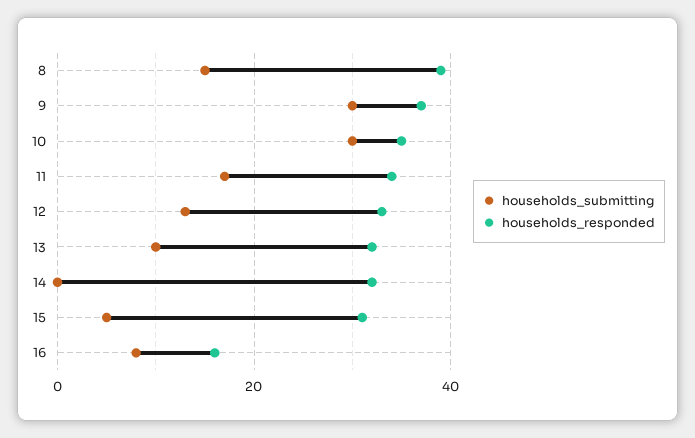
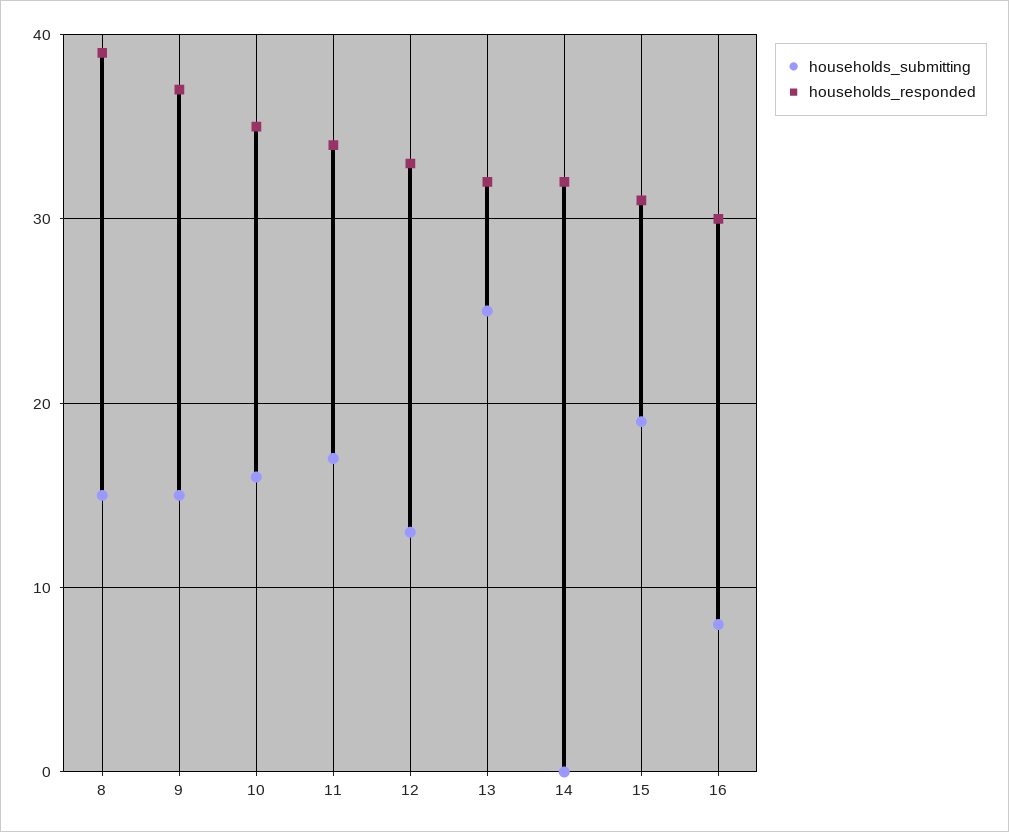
households_submitting, 9: 30 -> 15
households_submitting, 10: 30 -> 16
households_submitting, 13: 10 -> 25
households_submitting, 15: 5 -> 19
households_responded, 16: 15 -> 30

